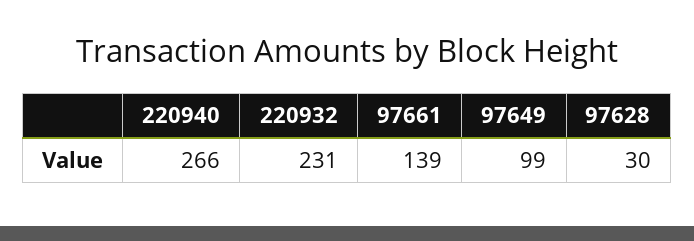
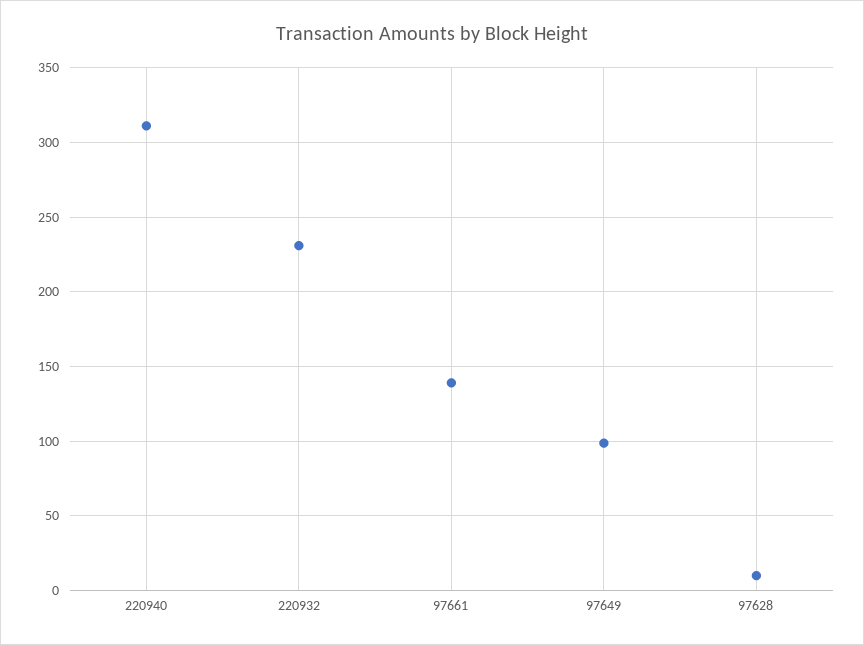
220940: 266 -> 310
97628: 30 -> 10

